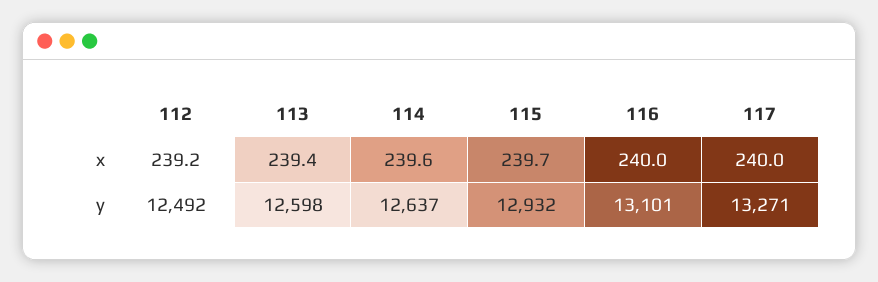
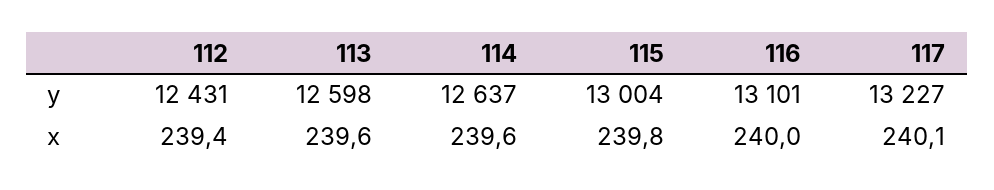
112, x: 239.2 -> 239.4
113, x: 239.4 -> 239.6
115, x: 239.7 -> 239.8
117, x: 240 -> 240.1
112, y: 12492 -> 12431
115, y: 12932 -> 13004
117, y: 13271 -> 13227

